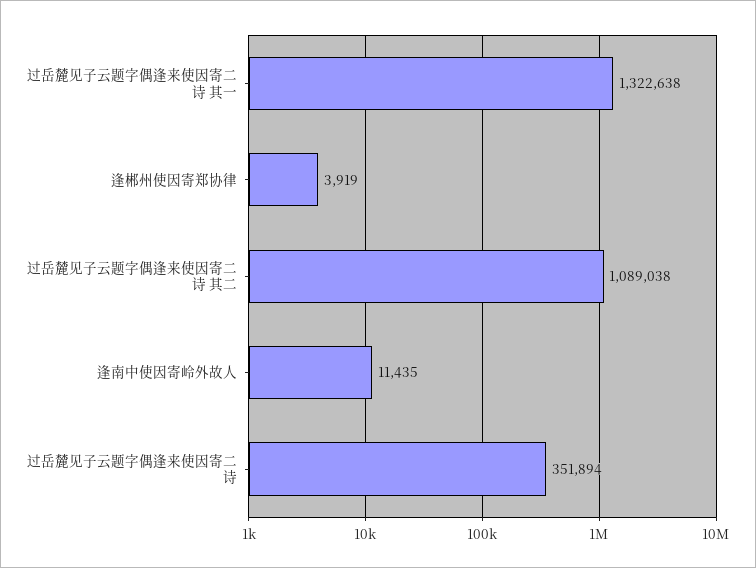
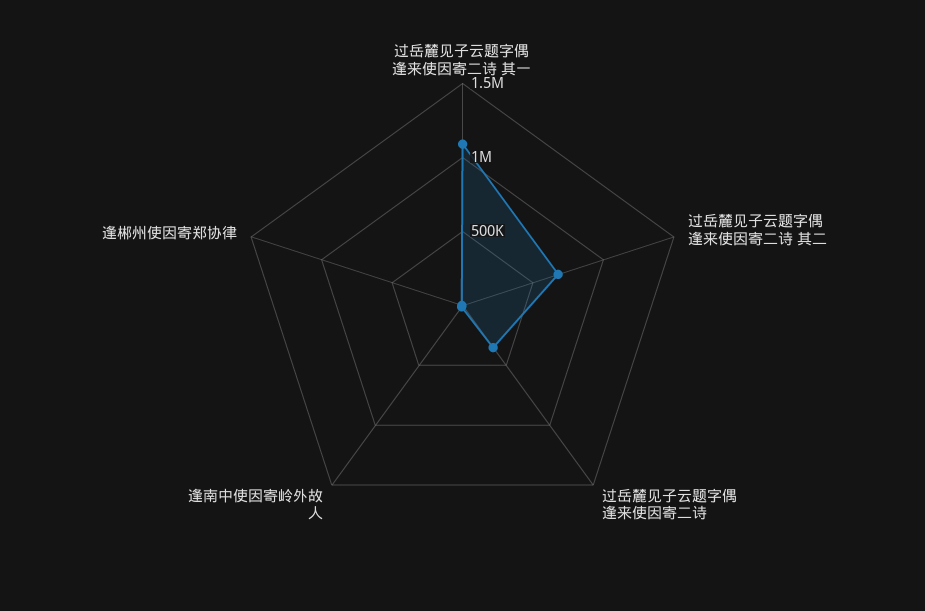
过岳麓见子云题字偶逢来使因寄二诗 其一: 1322638 -> 1100000
过岳麓见子云题字偶逢来使因寄二诗 其二: 1089038 -> 700000

